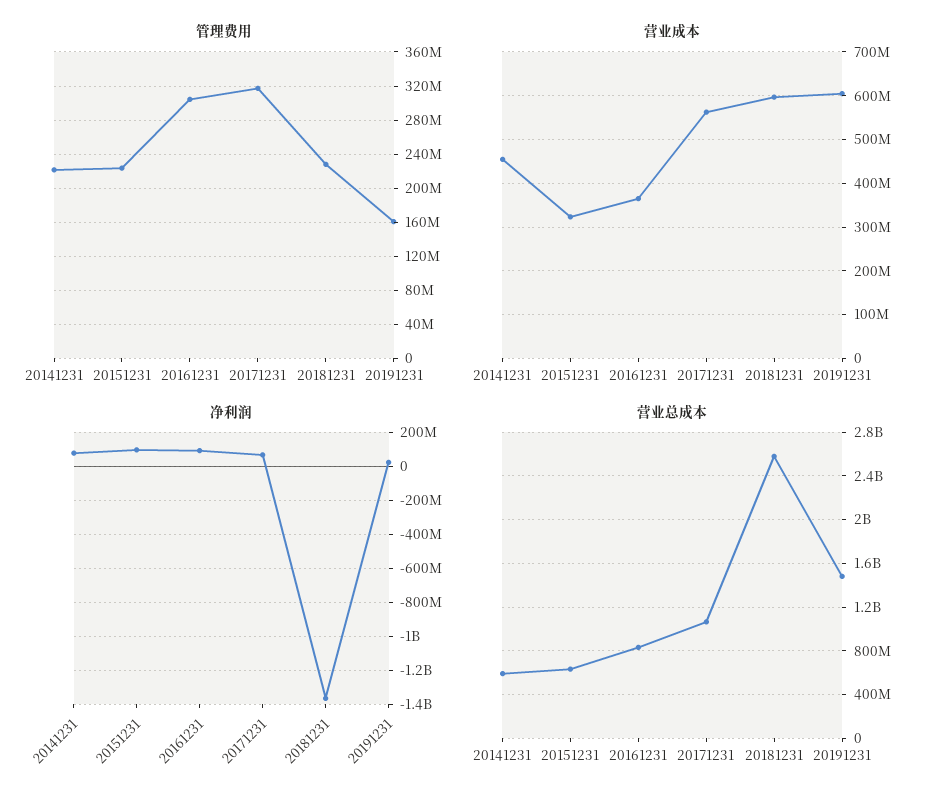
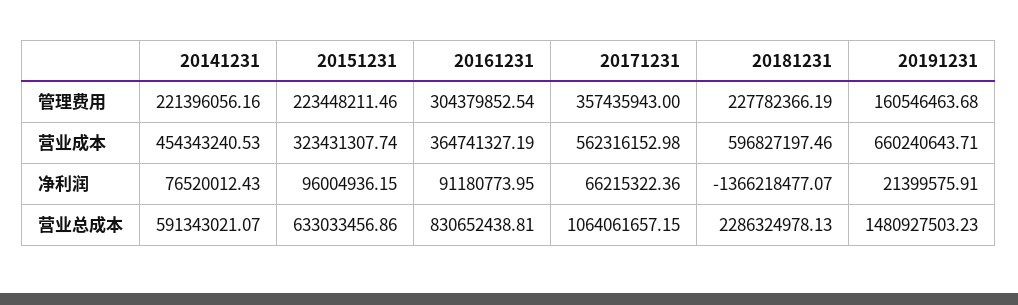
管理费用, 20171231: 320000000 -> 357435943
营业成本, 20191231: 600000000 -> 660240643.71
营业总成本, 20181231: 2600000000 -> 2286324978.13

